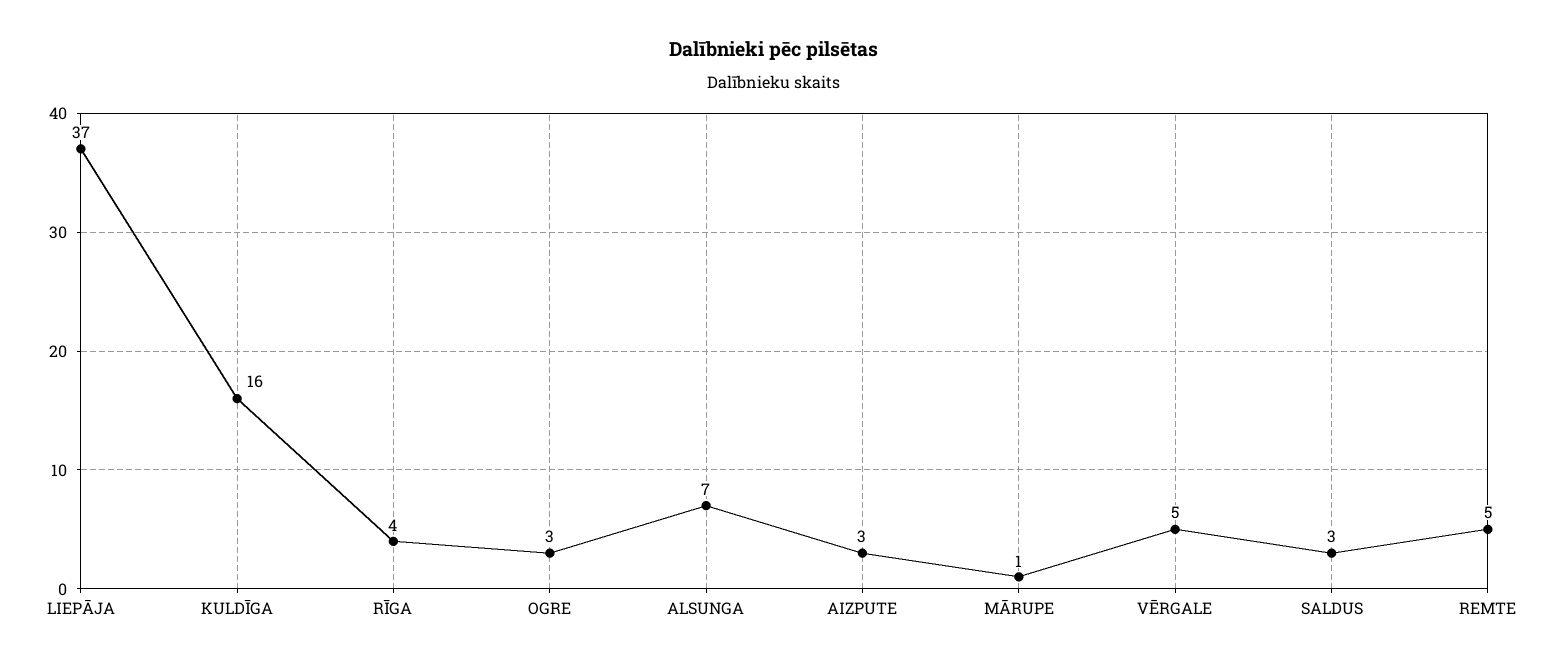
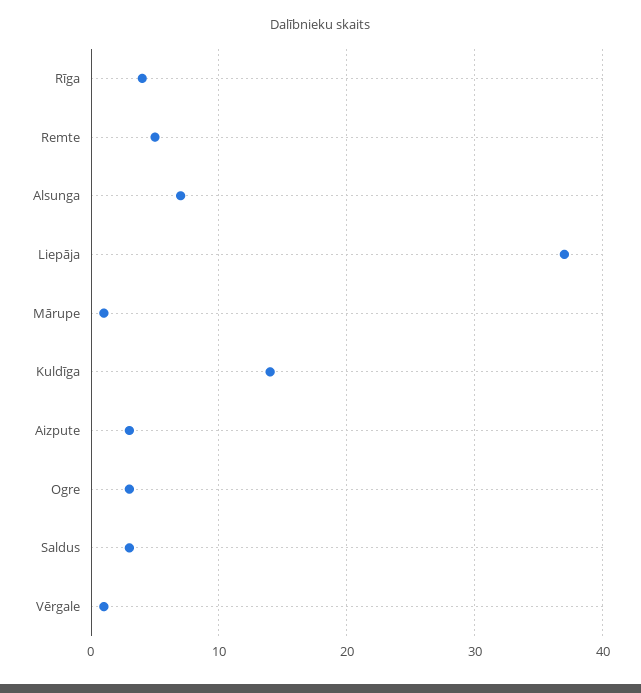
KULDĪGA: 16 -> 14
VĒRGALE: 5 -> 1

